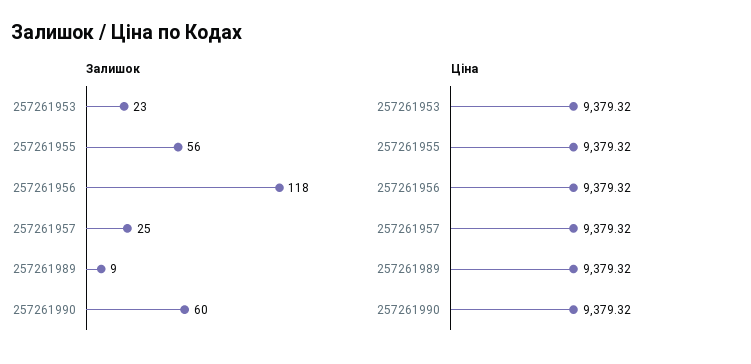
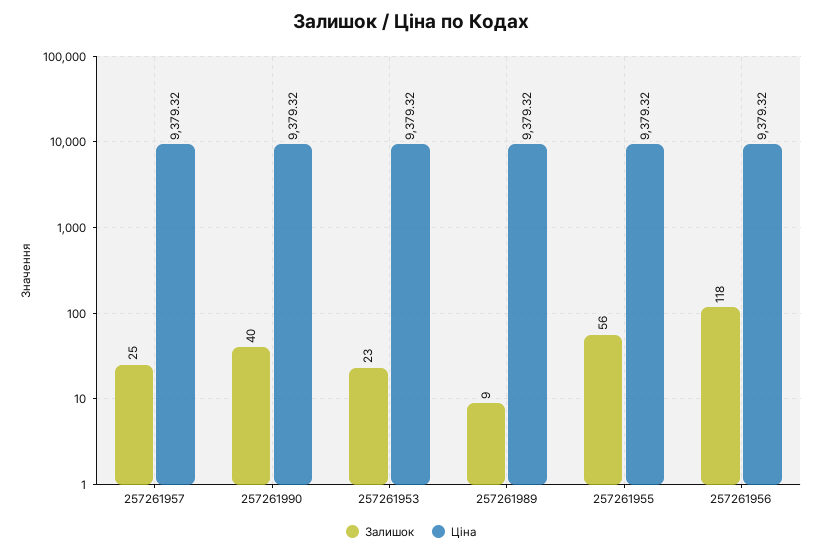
Залишок, 257261990: 60 -> 40

